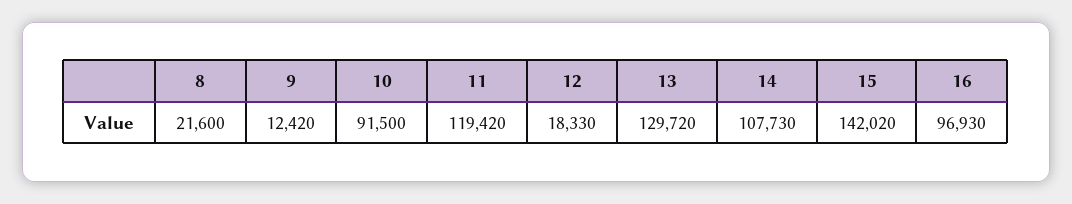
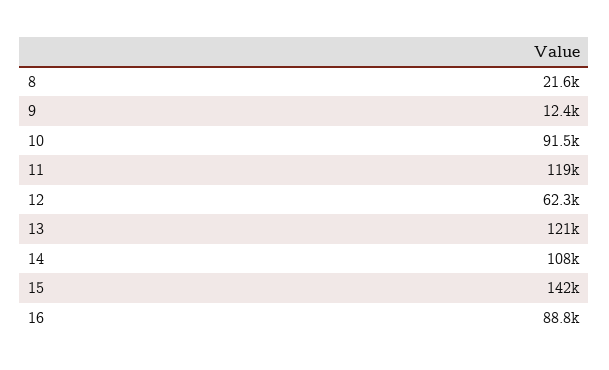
12: 18330 -> 62300
13: 129720 -> 121000
16: 96930 -> 88800

